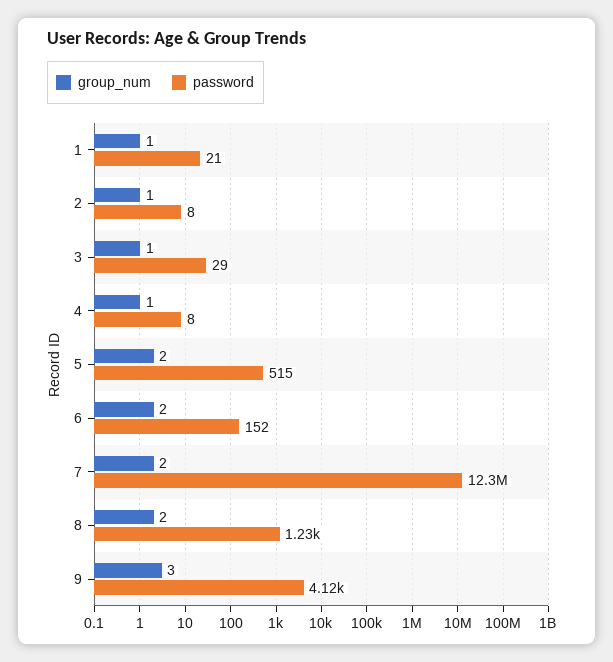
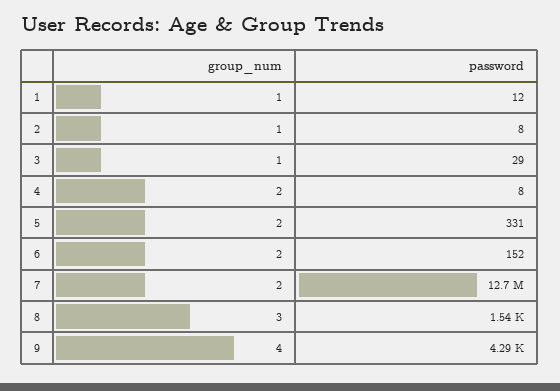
password, 1: 21 -> 12
group_num, 4: 1 -> 2
password, 5: 515 -> 331
password, 7: 12300000 -> 12700000
group_num, 8: 2 -> 3
password, 8: 1230 -> 1540
group_num, 9: 3 -> 4
password, 9: 4120 -> 4290

